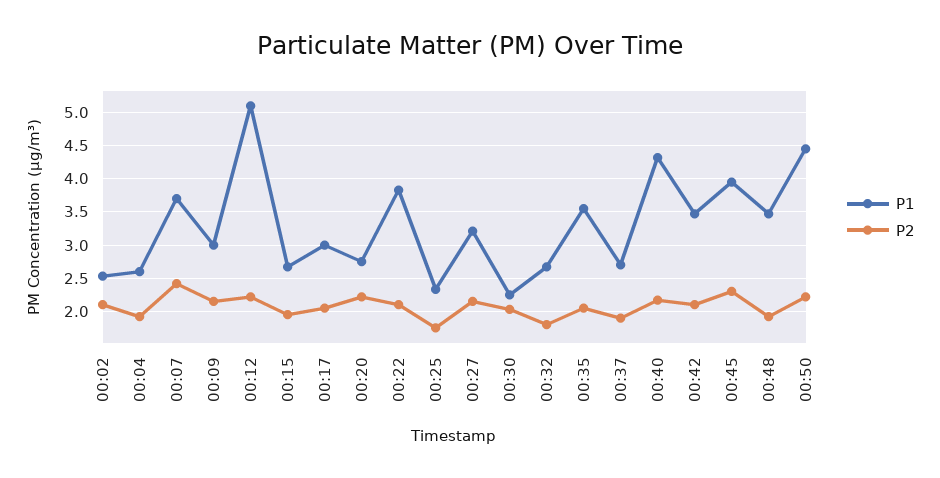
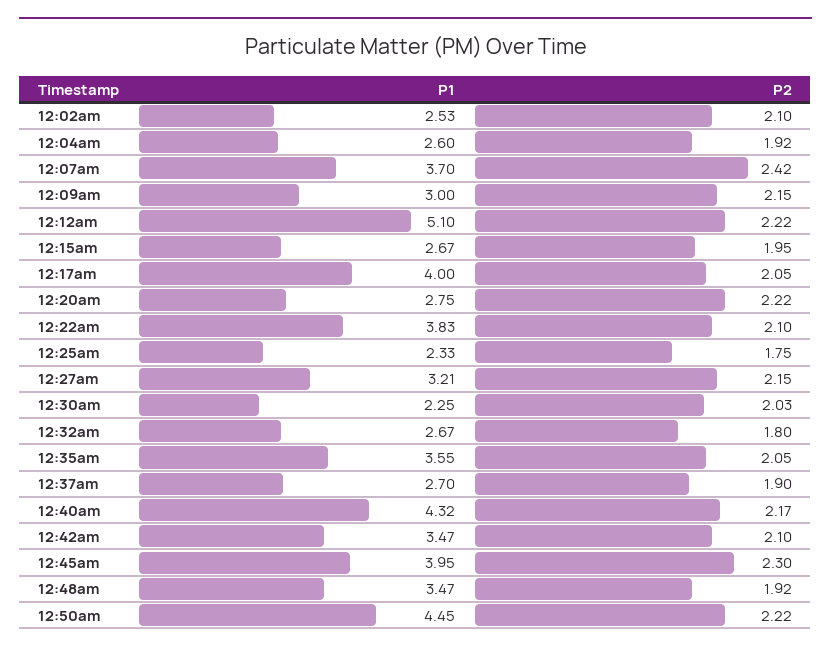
P1, 00:17: 3 -> 4

